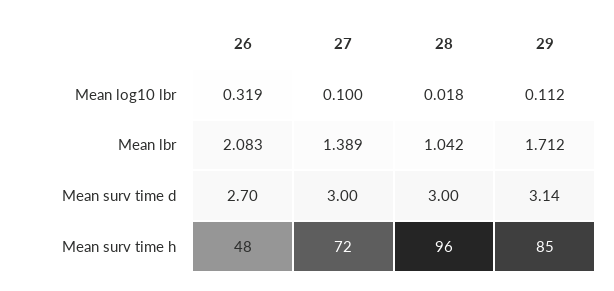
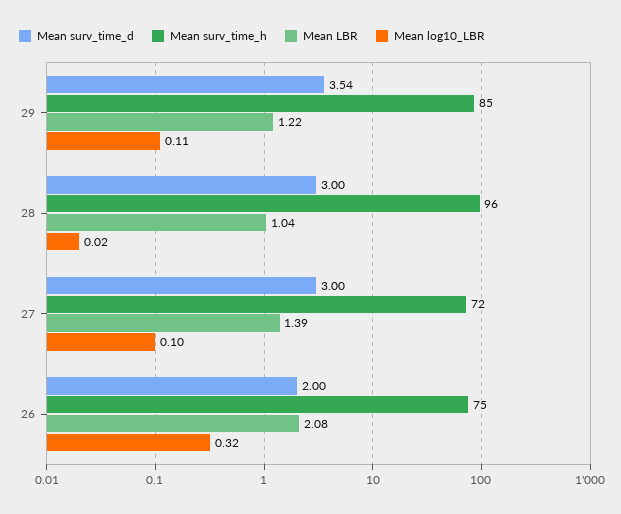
Mean lbr, 29: 1.712 -> 1.22
Mean surv time d, 26: 2.7 -> 2
Mean surv time d, 29: 3.14 -> 3.54
Mean surv time h, 26: 48 -> 75

